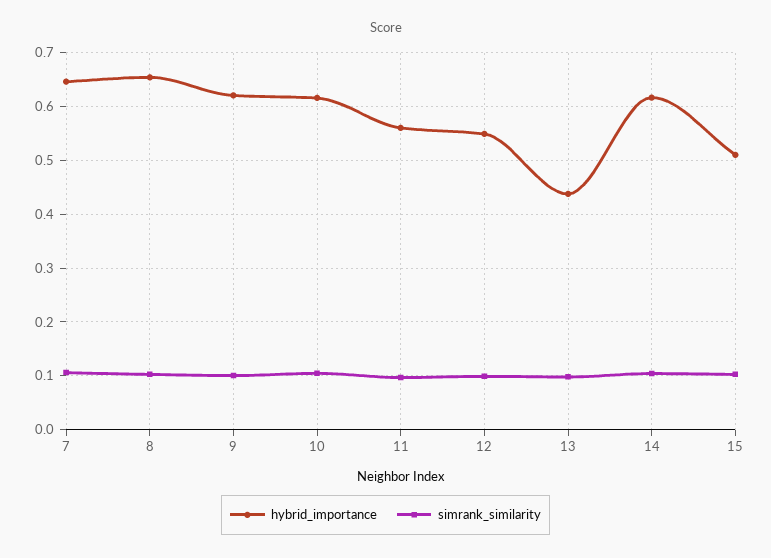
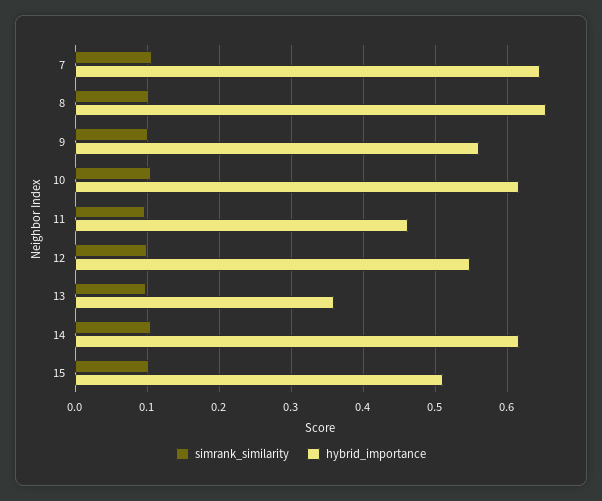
hybrid_importance, 9: 0.62 -> 0.56
hybrid_importance, 11: 0.56 -> 0.46
hybrid_importance, 13: 0.44 -> 0.36

